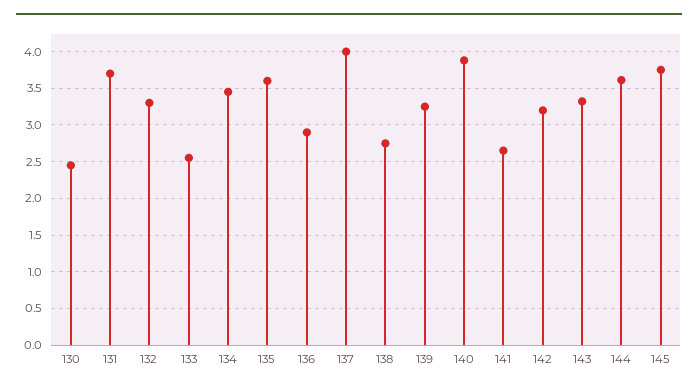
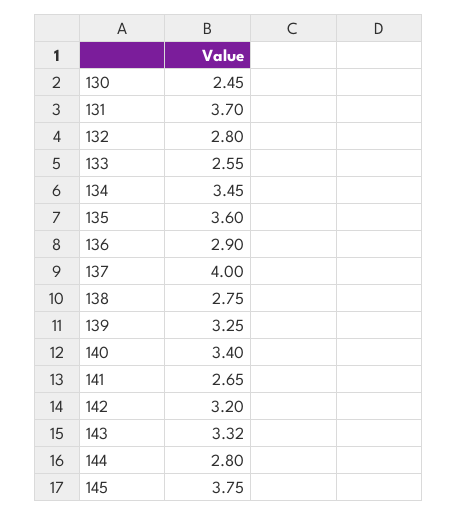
132: 3.3 -> 2.8
140: 3.9 -> 3.4
144: 3.6 -> 2.8

